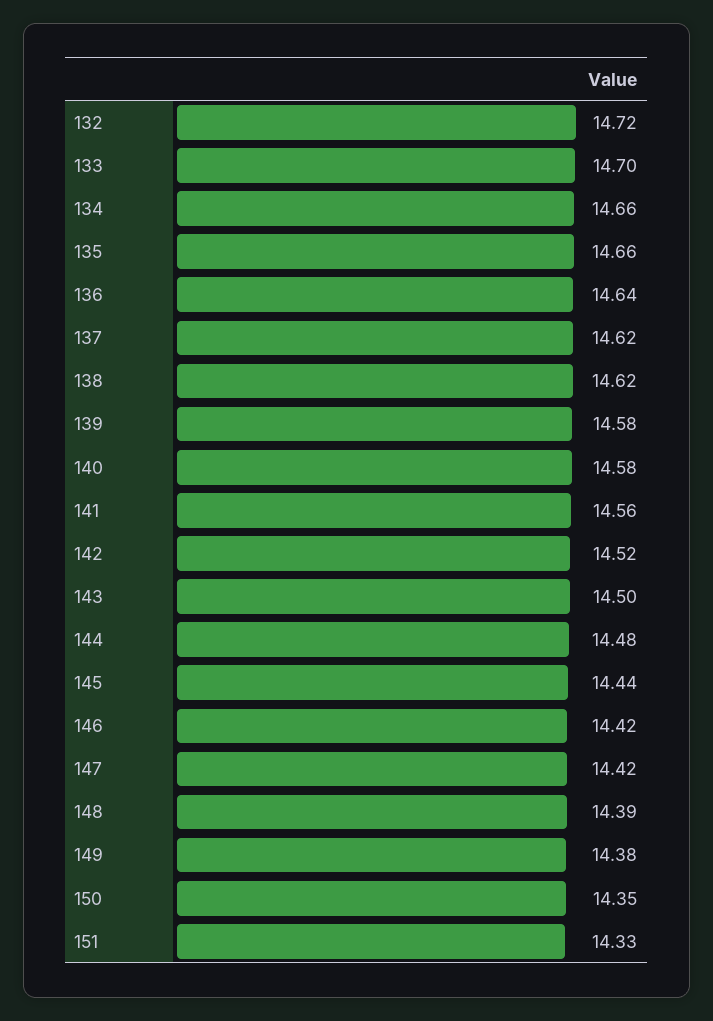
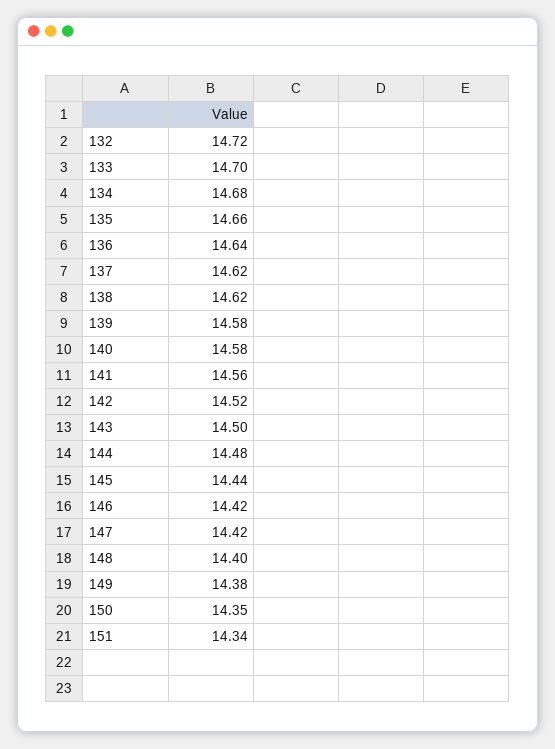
134: 14.66 -> 14.68
148: 14.39 -> 14.4
151: 14.33 -> 14.34

